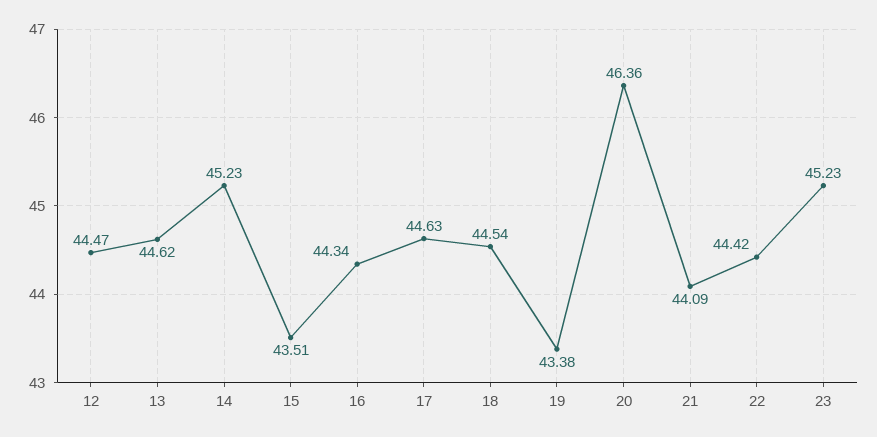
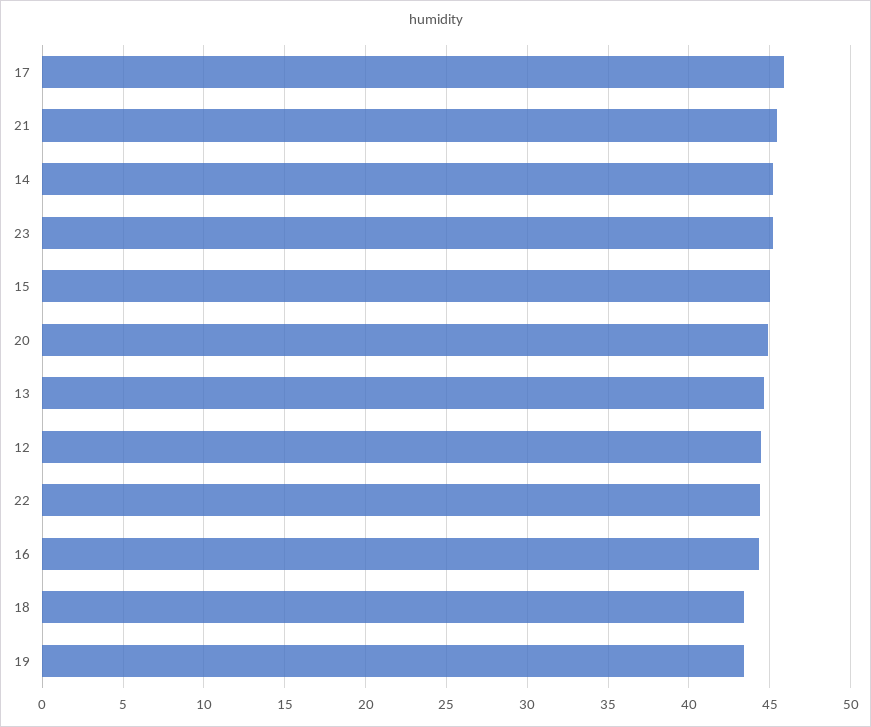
15: 43.51 -> 45
17: 44.63 -> 46
18: 44.54 -> 43.5
20: 46.36 -> 45
21: 44.09 -> 45.5

